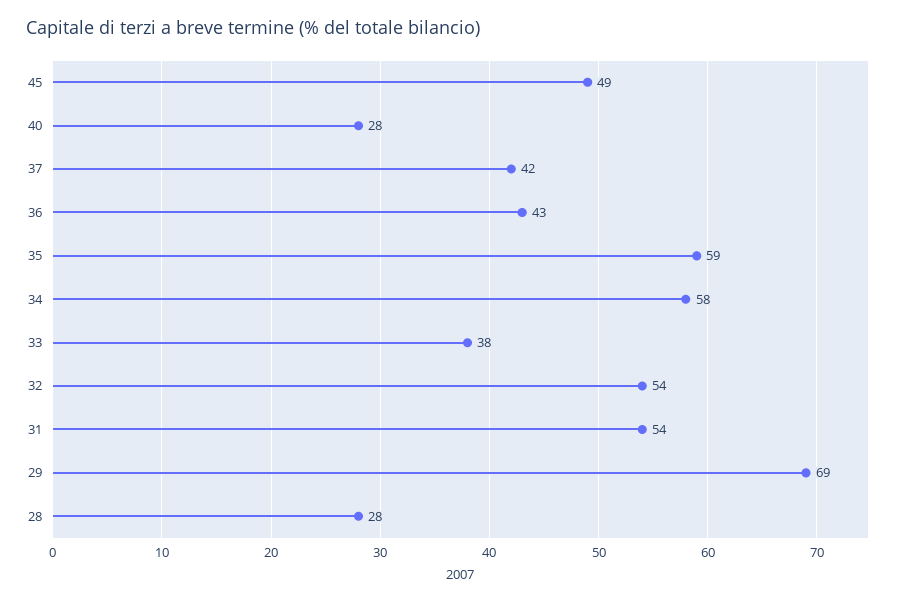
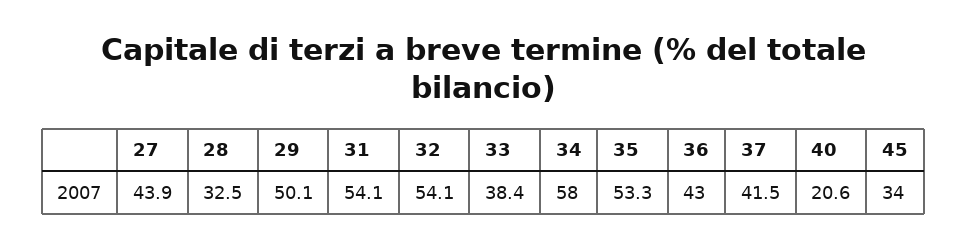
45: 49 -> 34
40: 28 -> 20.6
35: 59 -> 53.3
29: 69 -> 50.1
28: 28 -> 32.5
27: none -> 43.9

